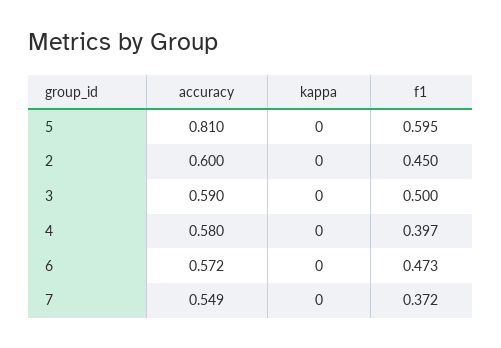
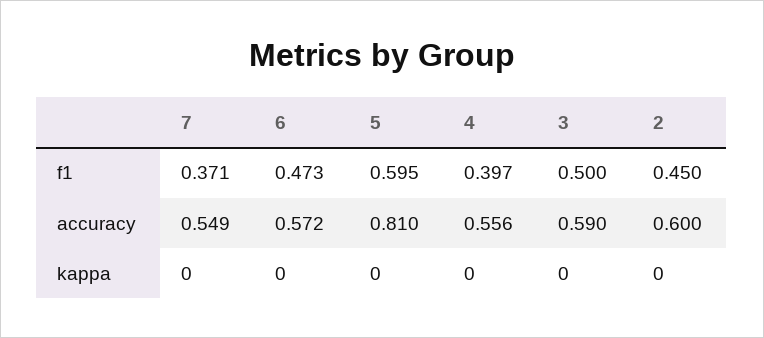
accuracy, 4: 0.58 -> 0.556
f1, 7: 0.372 -> 0.371

